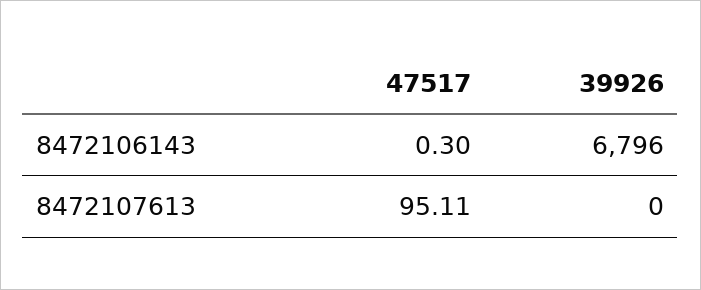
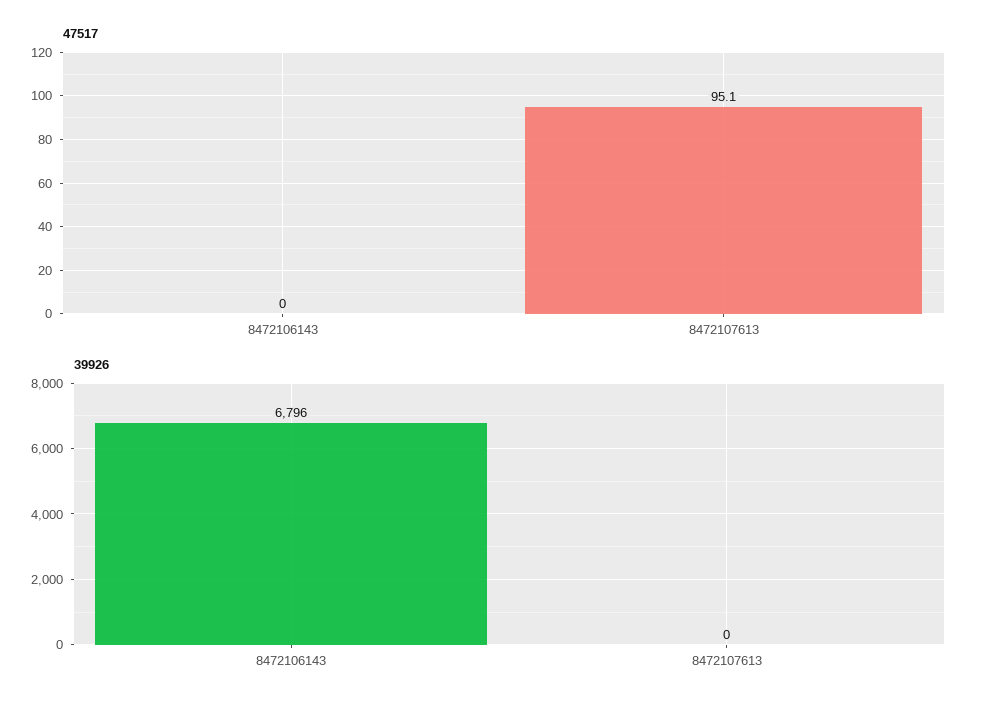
47517, 8472106143: 0.3 -> 0

